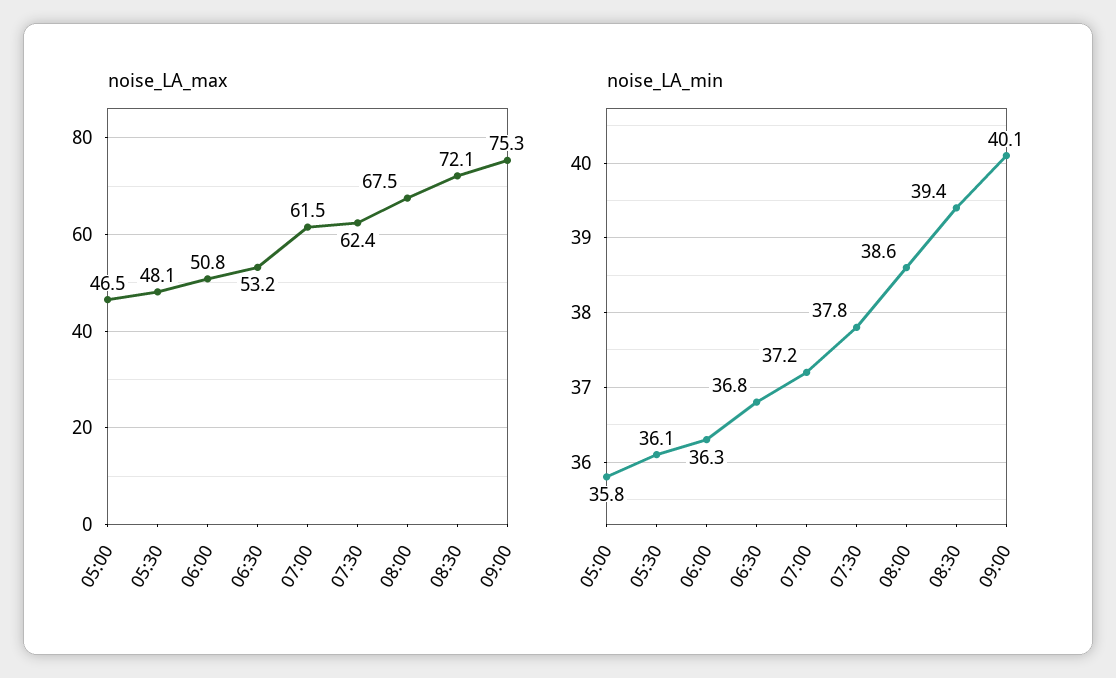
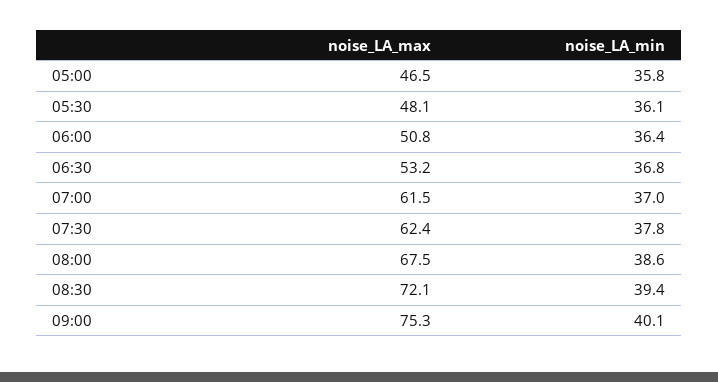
noise_LA_min, 06:00: 36.3 -> 36.4
noise_LA_min, 07:00: 37.2 -> 37

